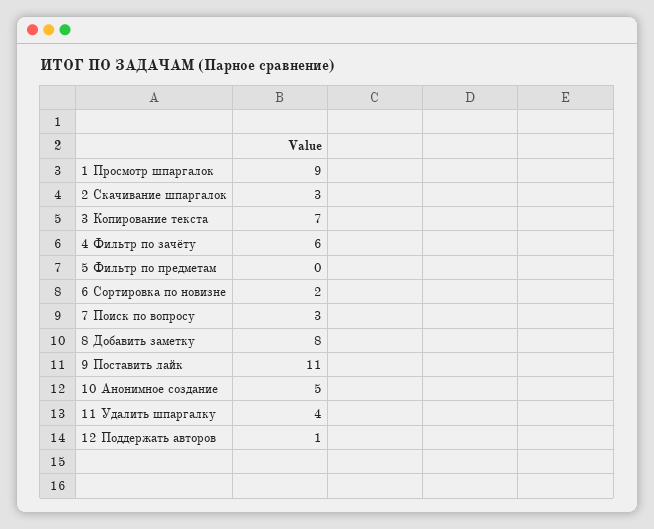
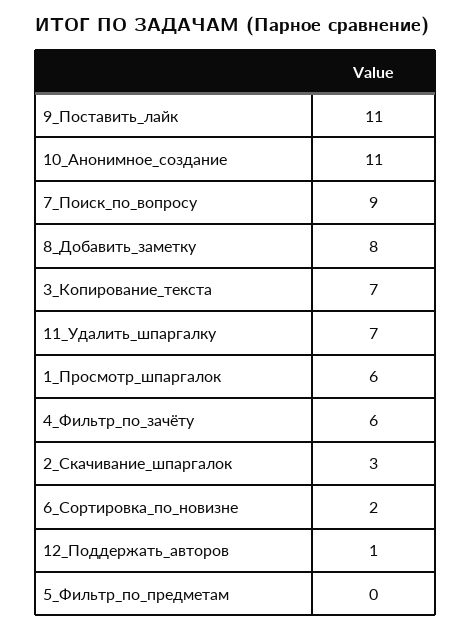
1 Просмотр шпаргалок: 9 -> 6
7 Поиск по вопросу: 3 -> 9
10 Анонимное создание: 5 -> 11
11 Удалить шпаргалку: 4 -> 7

